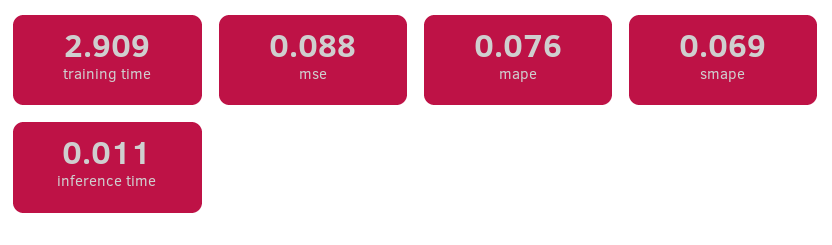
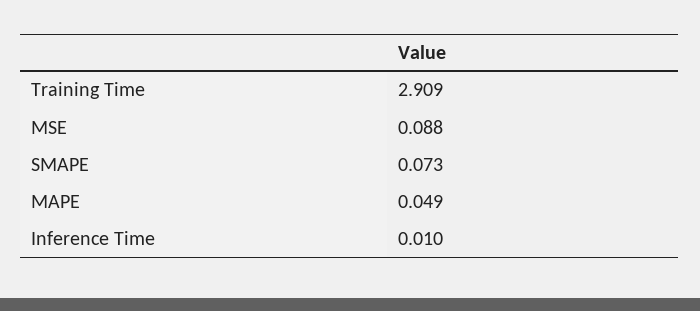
mape: 0.076 -> 0.049
smape: 0.069 -> 0.073
inference time: 0.011 -> 0.01

